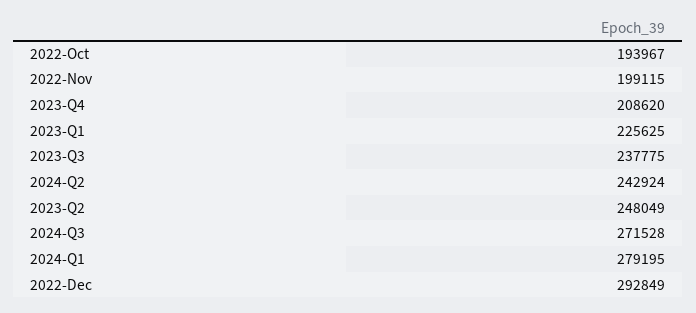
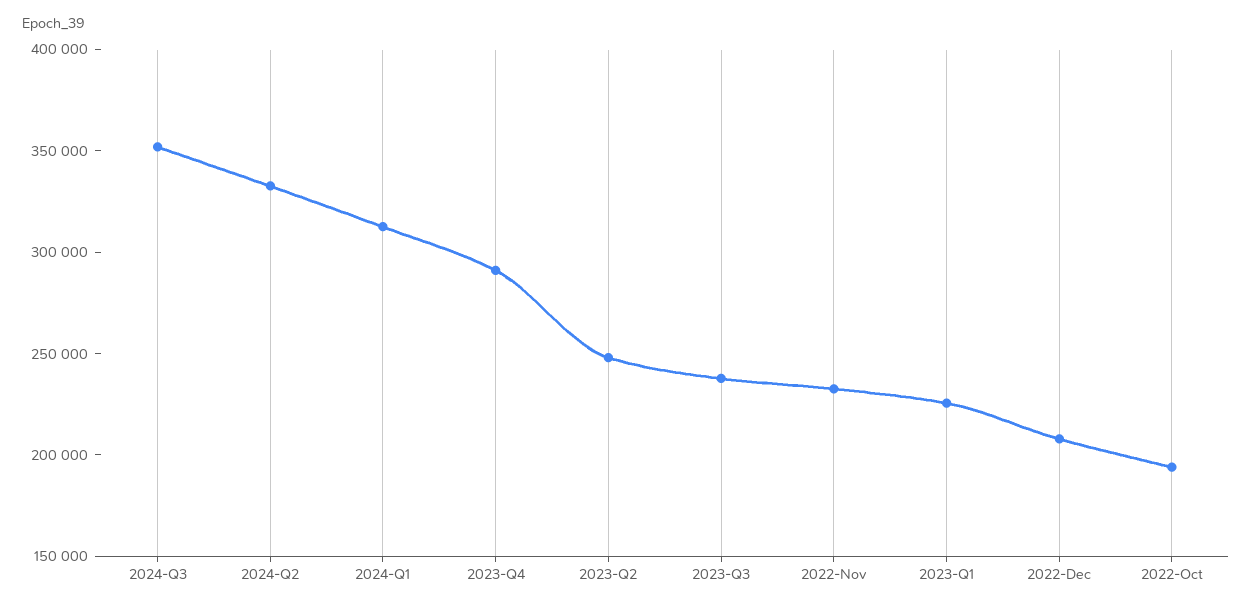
2022-Nov: 199115 -> 230000
2023-Q4: 208620 -> 290000
2024-Q2: 242924 -> 330000
2024-Q3: 271528 -> 350000
2024-Q1: 279195 -> 310000
2022-Dec: 292849 -> 210000

